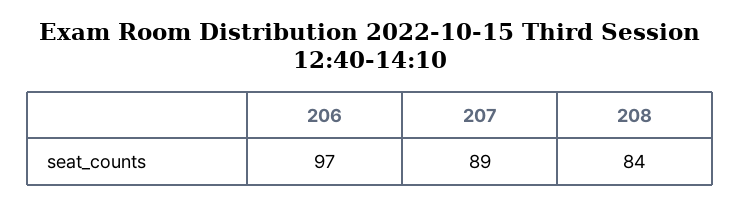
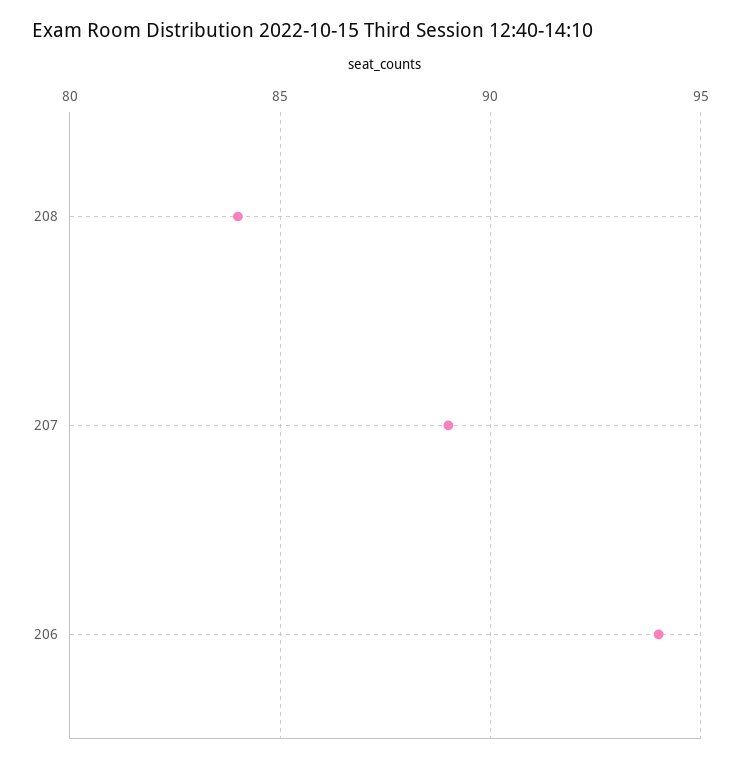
206: 97 -> 94

